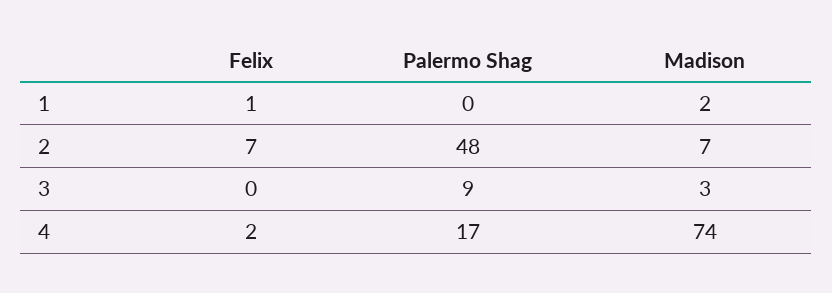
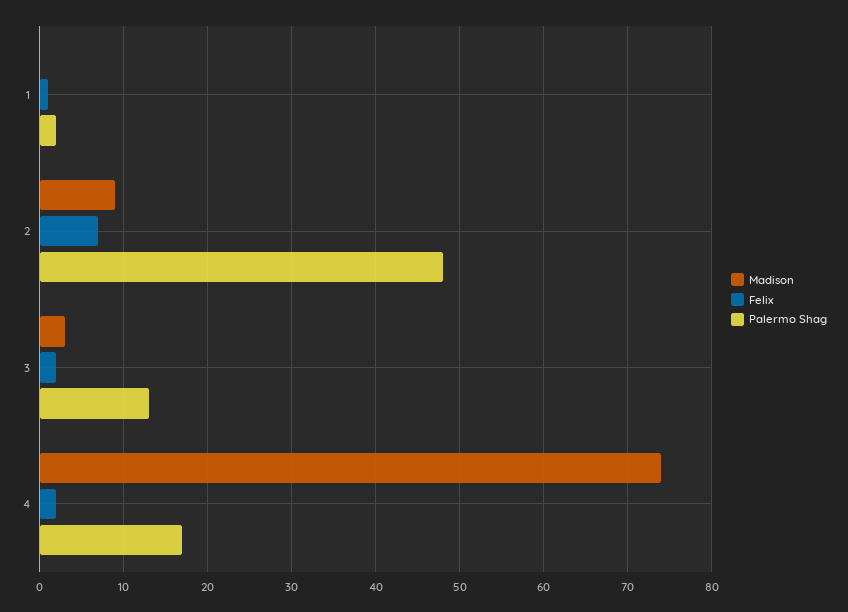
Palermo Shag, 1: 0 -> 2
Madison, 1: 2 -> 0
Madison, 2: 7 -> 9
Felix, 3: 0 -> 2
Palermo Shag, 3: 9 -> 13

